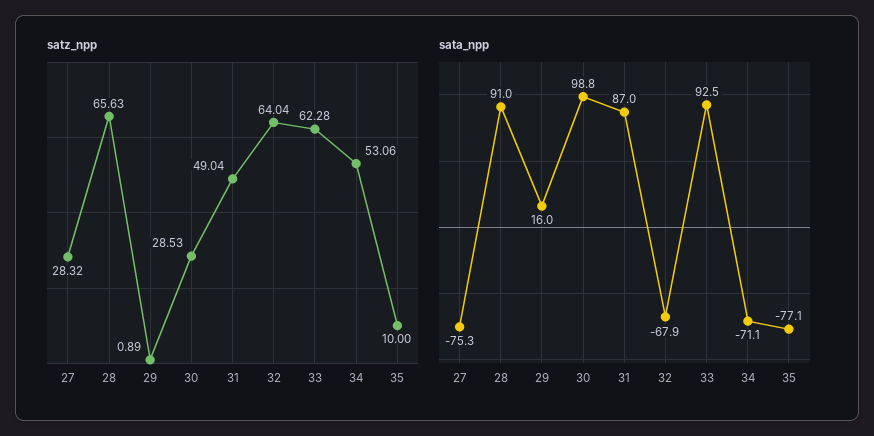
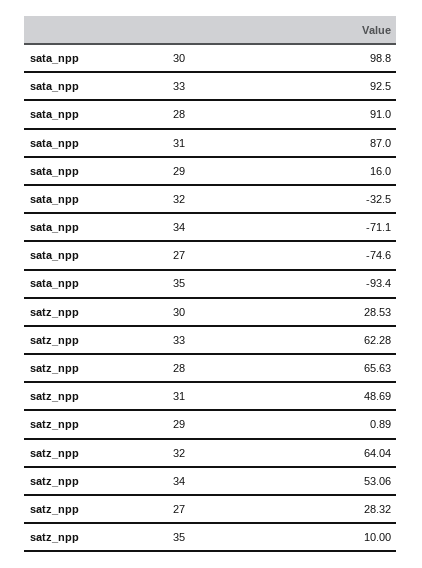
satz_npp, 31: 49.04 -> 48.69
sata_npp, 27: -75.3 -> -74.6
sata_npp, 32: -67.9 -> -32.5
sata_npp, 35: -77.1 -> -93.4

